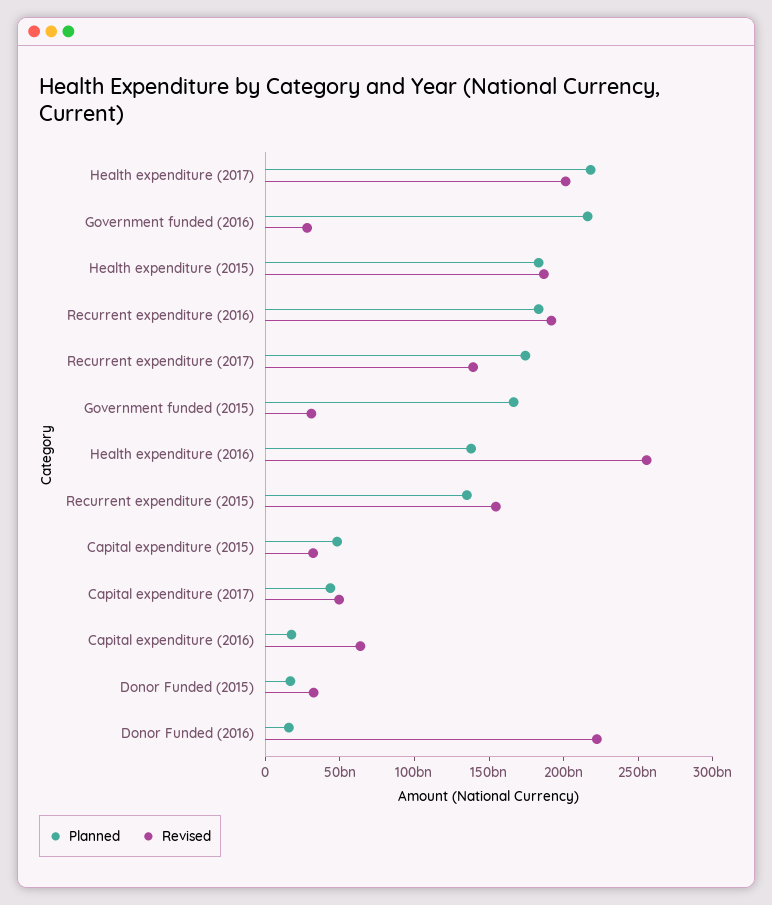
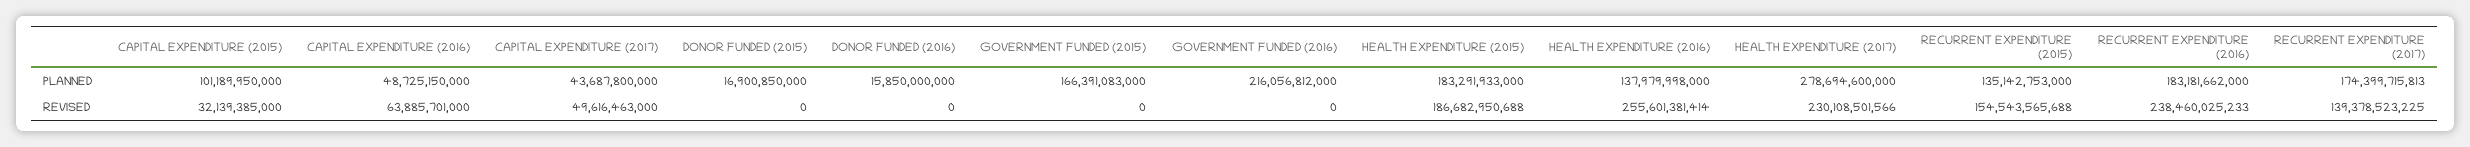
Planned, Health expenditure (2017): 220000000000 -> 278694600000
Revised, Health expenditure (2017): 200000000000 -> 230108501566
Revised, Government funded (2016): 30000000000 -> 0
Revised, Recurrent expenditure (2016): 190000000000 -> 238460025233
Revised, Government funded (2015): 30000000000 -> 0
Planned, Capital expenditure (2015): 50000000000 -> 101189950000
Planned, Capital expenditure (2016): 20000000000 -> 48725150000
Revised, Donor Funded (2015): 30000000000 -> 0
Revised, Donor Funded (2016): 220000000000 -> 0

